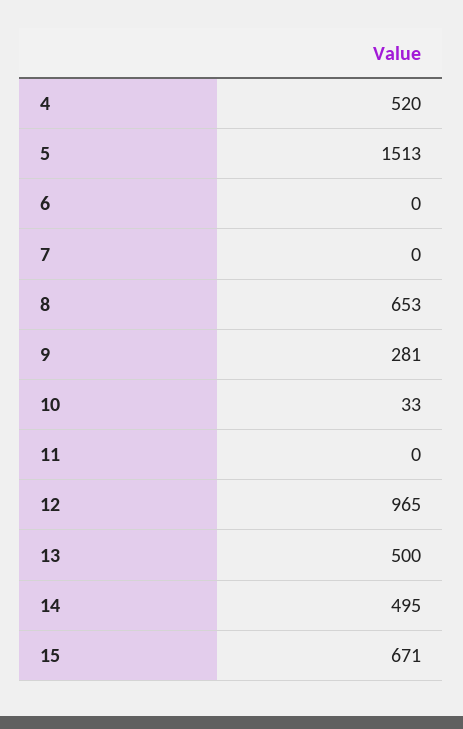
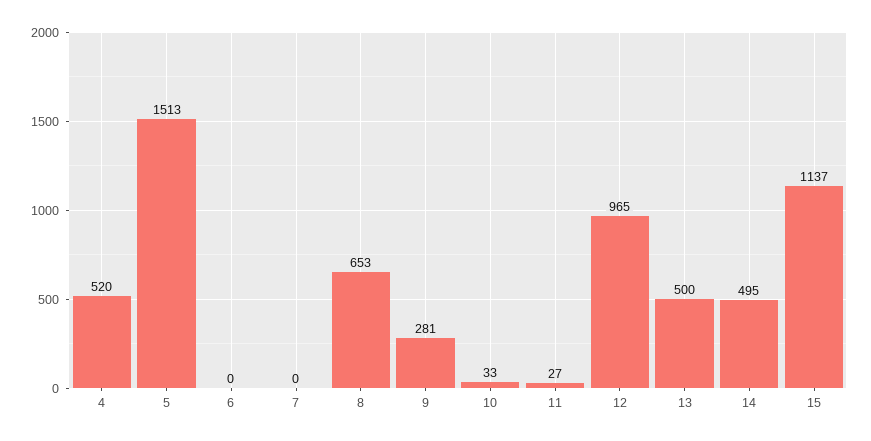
11: 0 -> 27
15: 671 -> 1137

